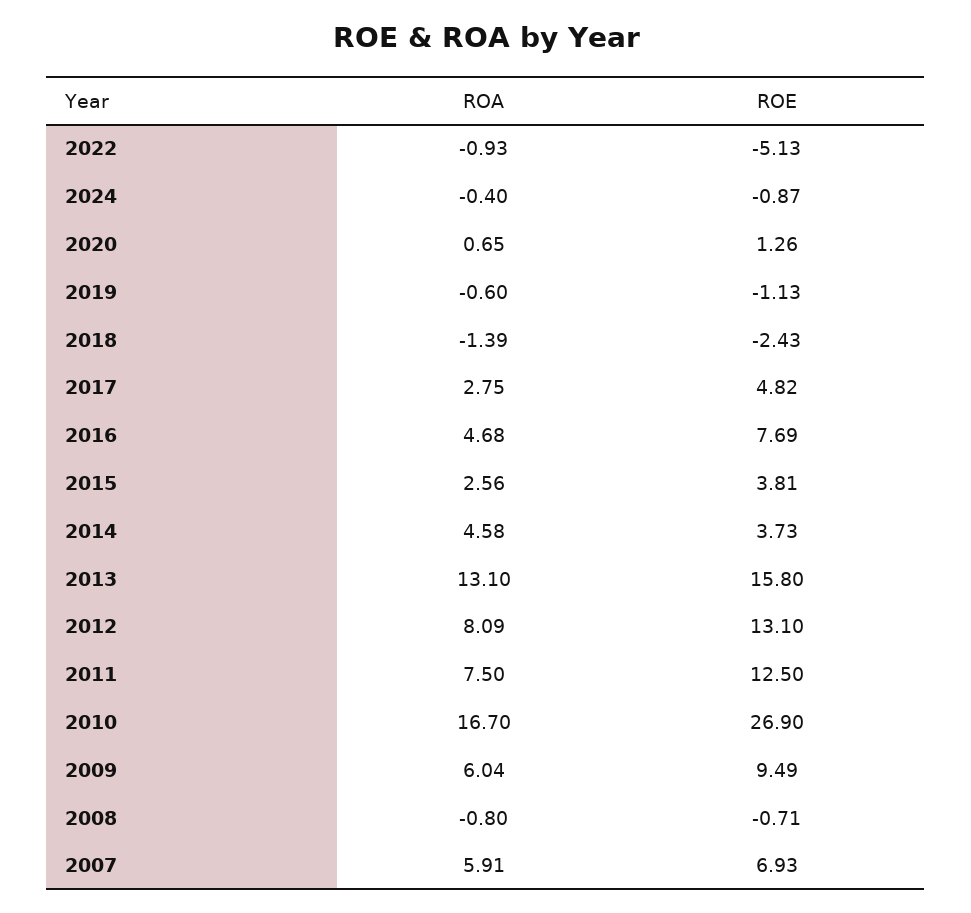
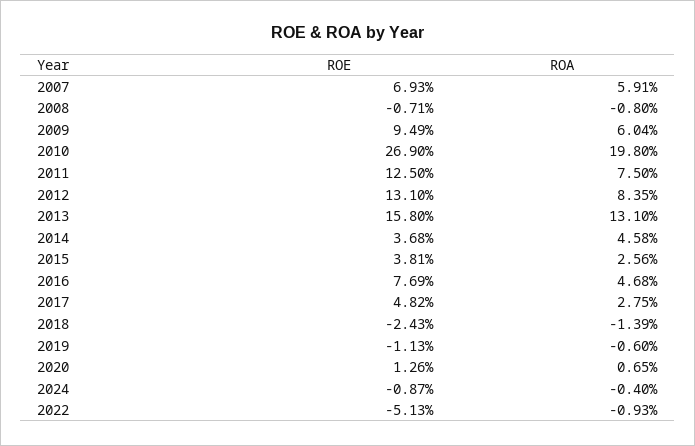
ROE, 2014: 3.73 -> 3.68
ROA, 2012: 8.09 -> 8.35
ROA, 2010: 16.7 -> 19.8

